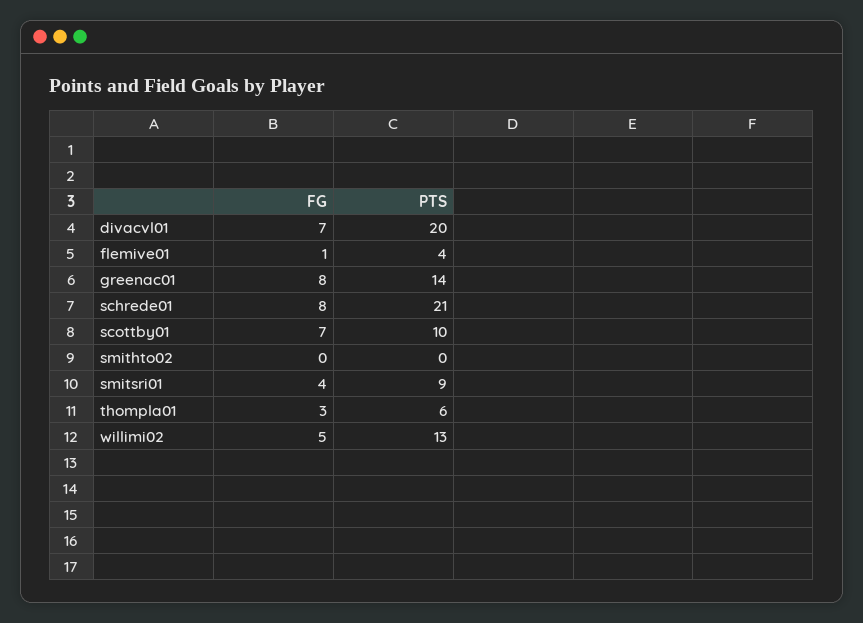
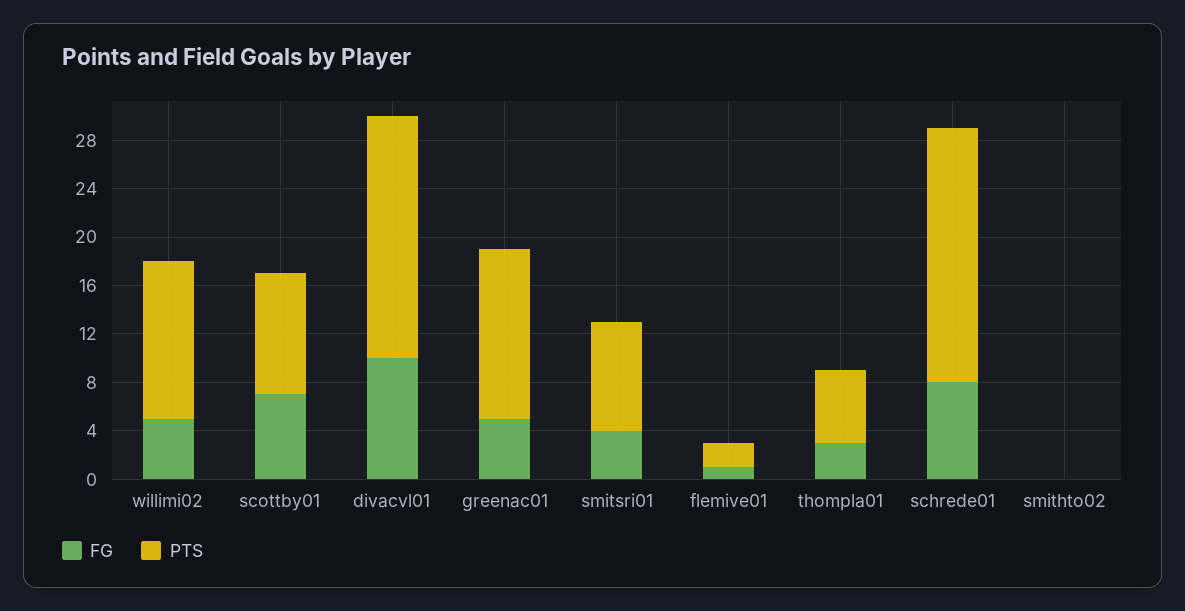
FG, divacvl01: 7 -> 10
PTS, flemive01: 4 -> 2
FG, greenac01: 8 -> 5

